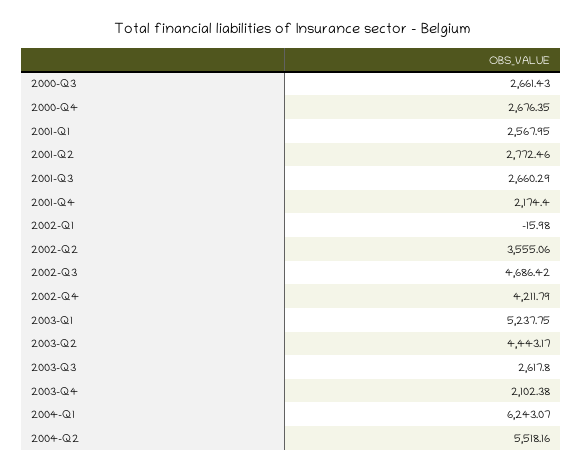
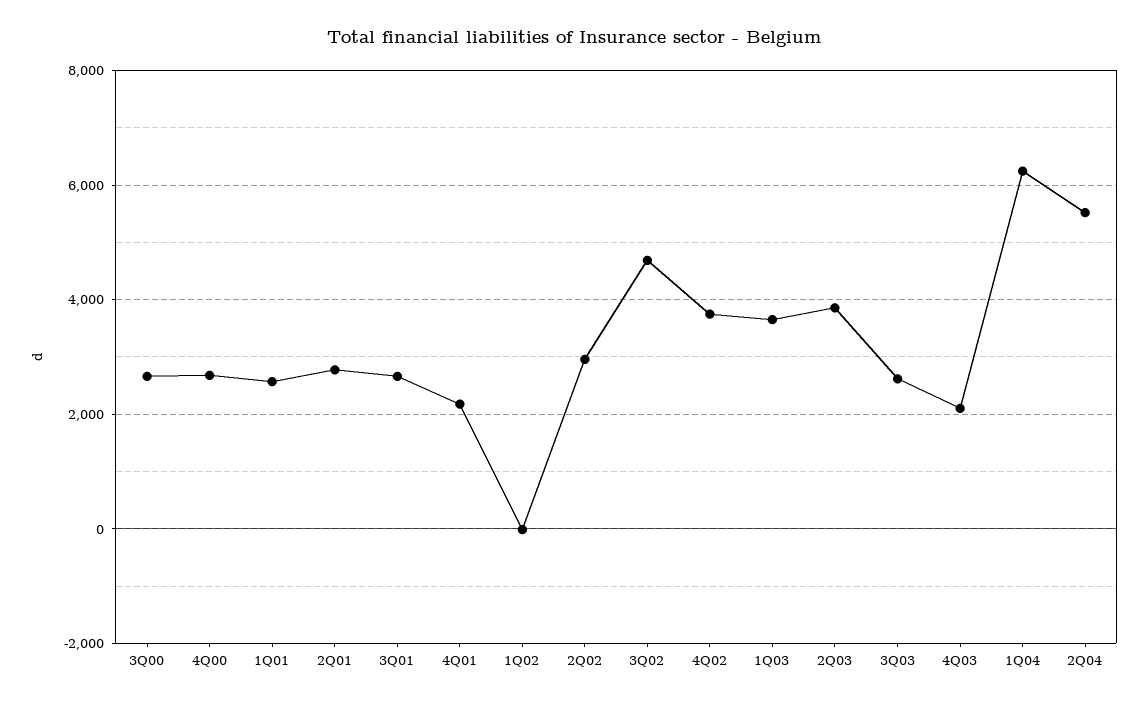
2002-Q2: 3555.06 -> 3000
2002-Q4: 4211.79 -> 3800
2003-Q1: 5237.75 -> 3600
2003-Q2: 4443.17 -> 3800

